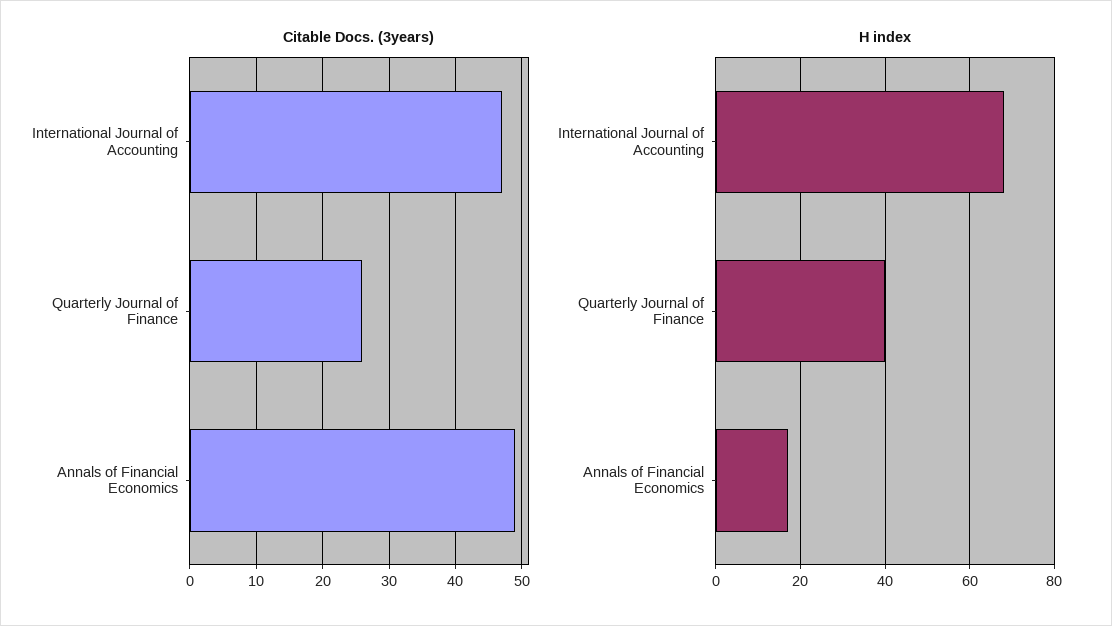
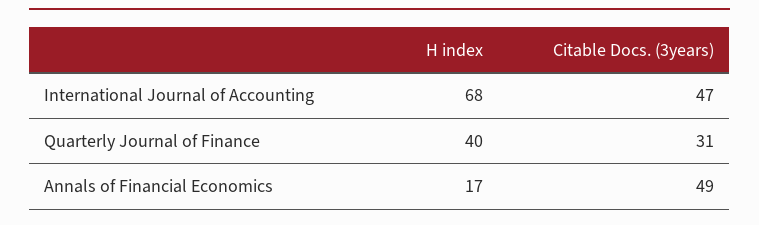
Citable Docs. (3years), Quarterly Journal of Finance: 26 -> 31

